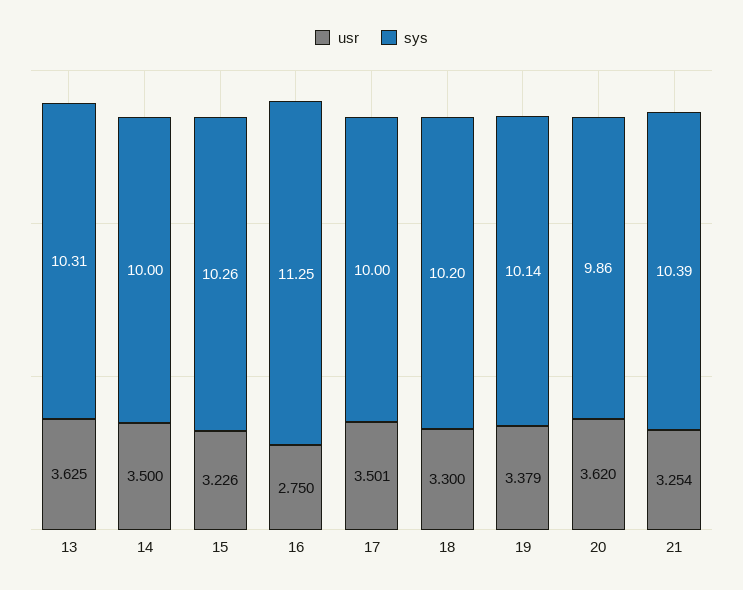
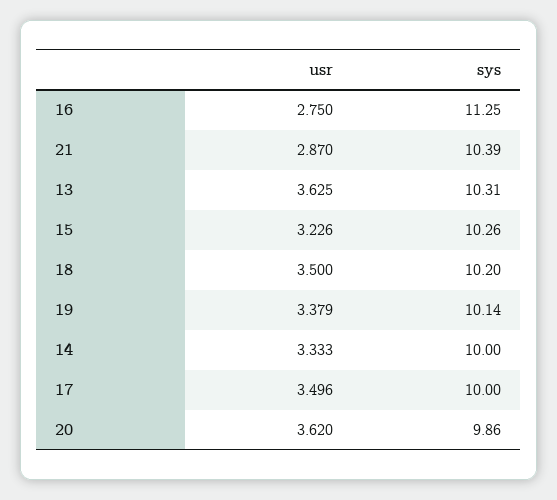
usr, 14: 3.5 -> 3.333
usr, 17: 3.501 -> 3.496
usr, 18: 3.3 -> 3.5
usr, 21: 3.254 -> 2.87

